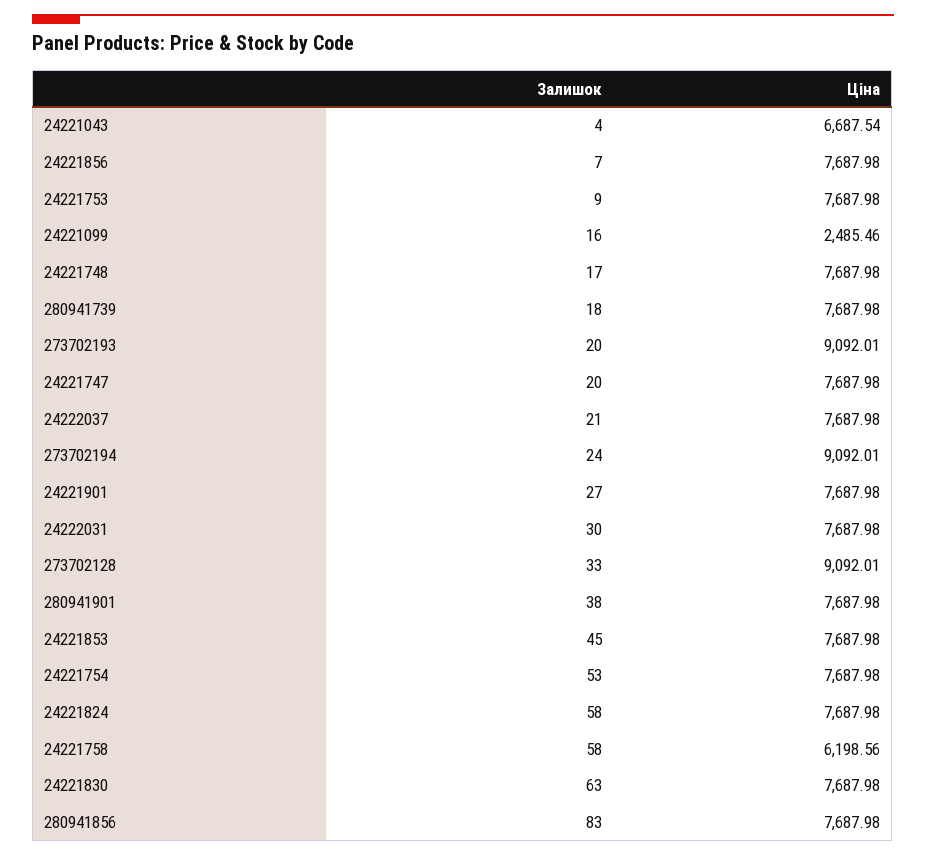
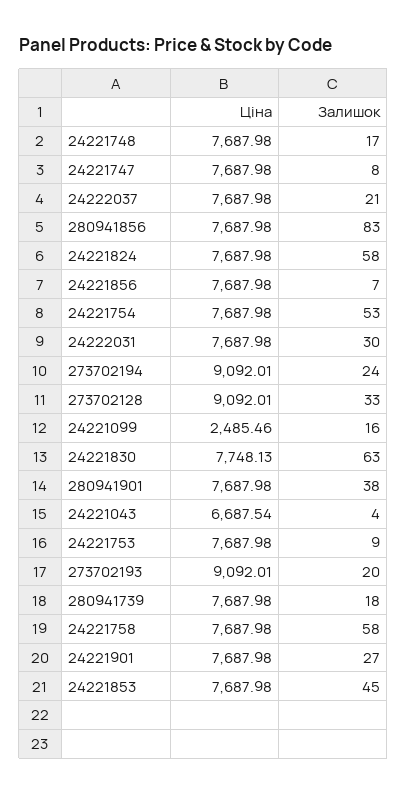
Залишок, 24221747: 20 -> 8
Ціна, 24221758: 6198.56 -> 7687.98
Ціна, 24221830: 7687.98 -> 7748.13

